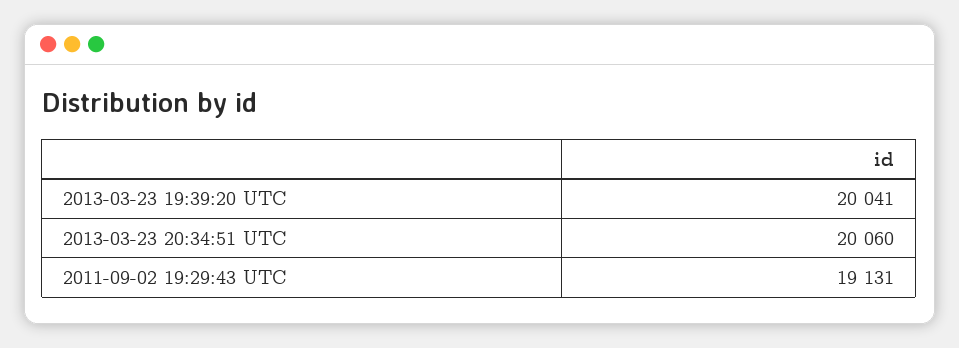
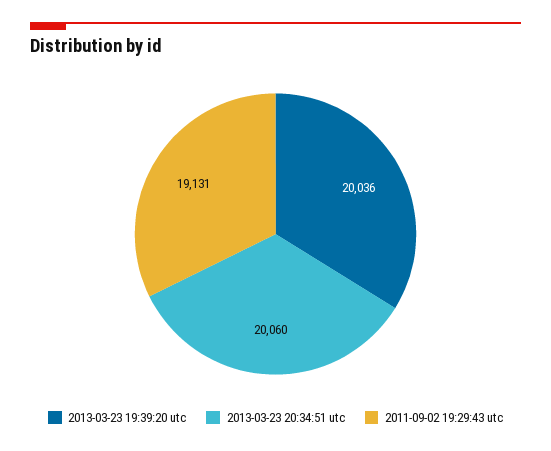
2013-03-23 19:39:20 UTC: 20041 -> 20036

